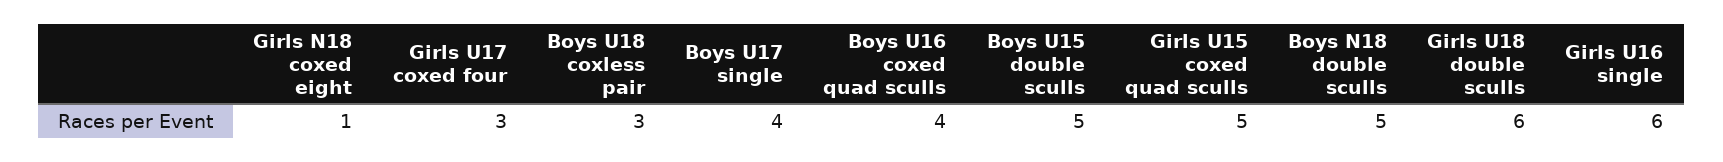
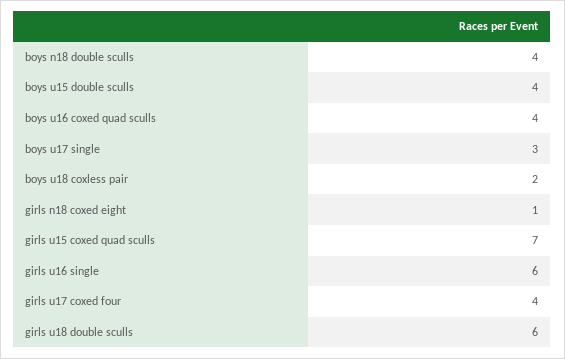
Girls U17 coxed four: 3 -> 4
Boys U18 coxless pair: 3 -> 2
Boys U17 single: 4 -> 3
Boys U15 double sculls: 5 -> 4
Girls U15 coxed quad sculls: 5 -> 7
Boys N18 double sculls: 5 -> 4

